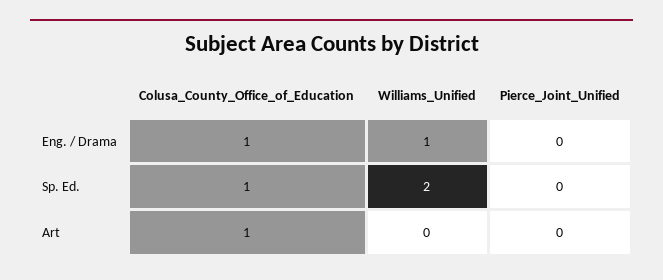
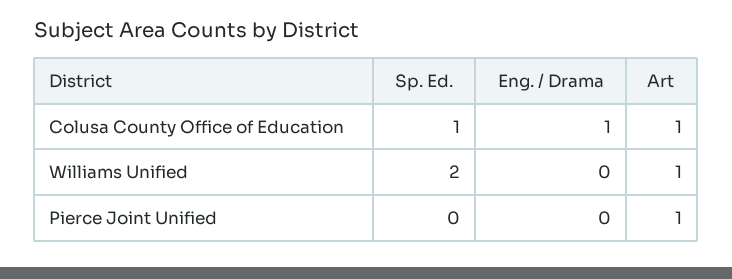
Williams_Unified, Eng. / Drama: 1 -> 0
Williams_Unified, Art: 0 -> 1
Pierce_Joint_Unified, Art: 0 -> 1

